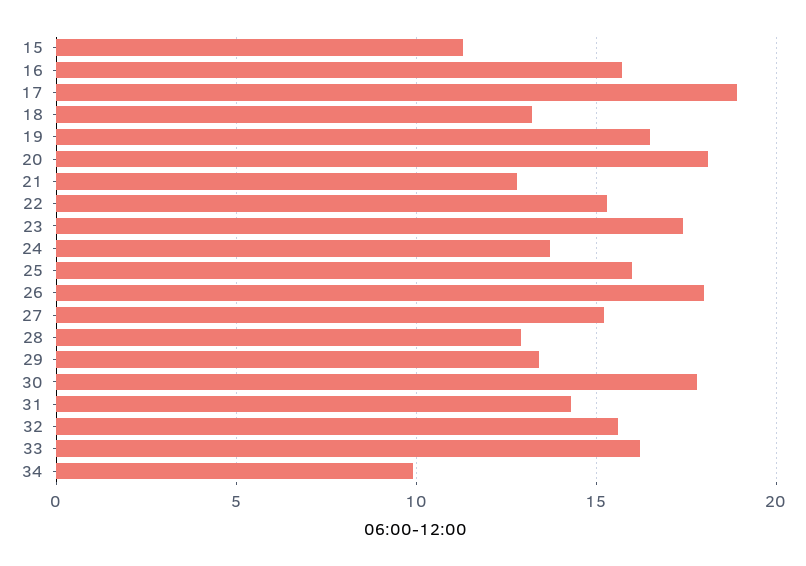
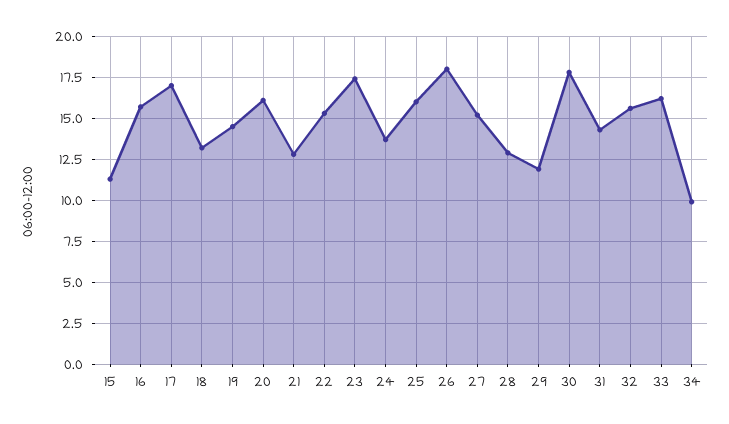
17: 19 -> 17
19: 16.5 -> 14.5
20: 18 -> 16
29: 13.5 -> 12

